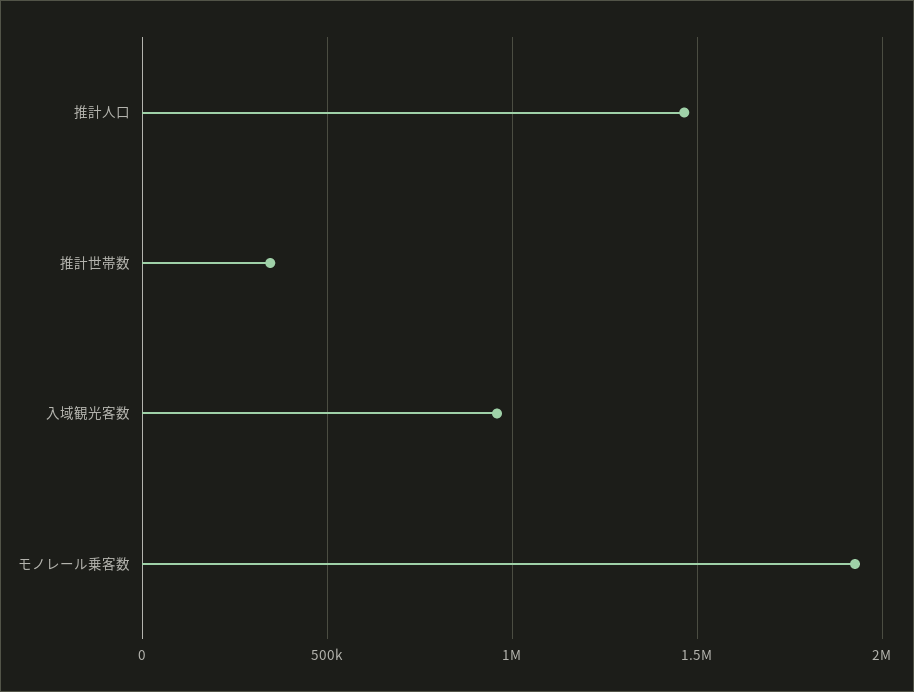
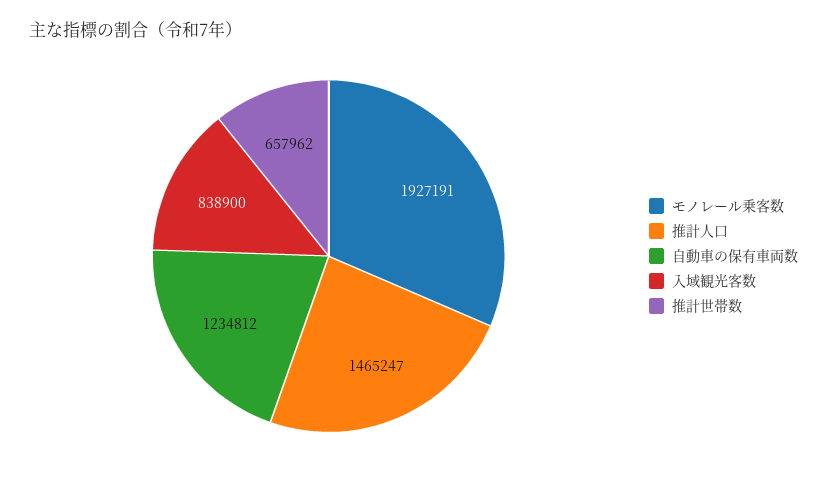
推計世帯数: 350000 -> 657962
入域観光客数: 950000 -> 838900
自動車の保有車両数: none -> 1234812

